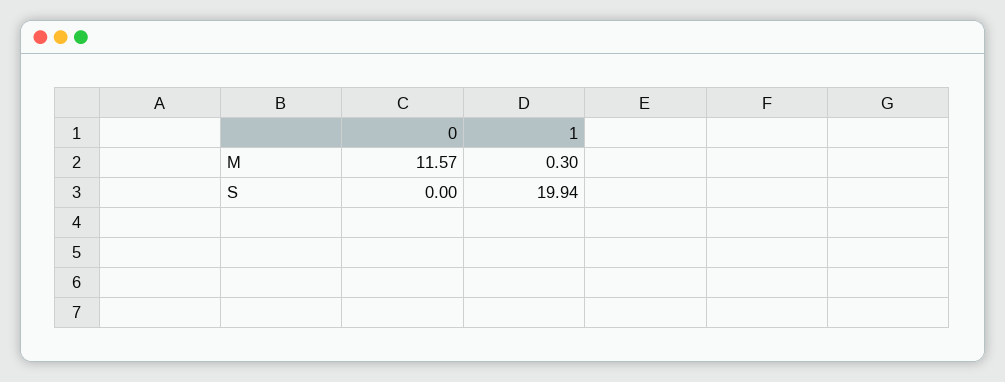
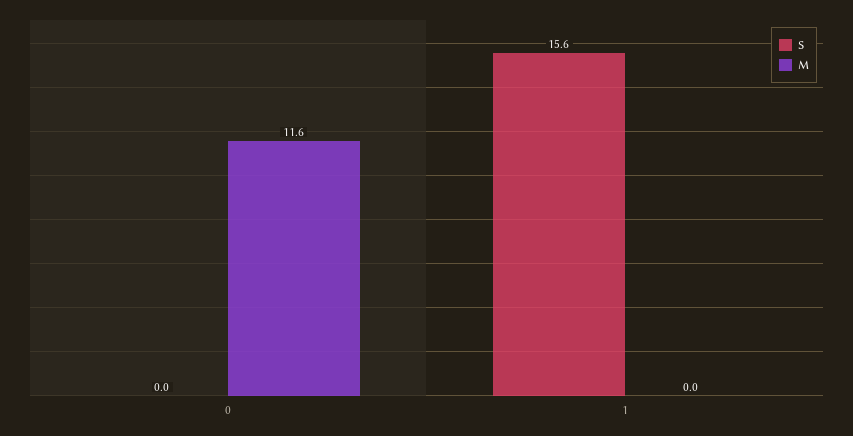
M, 1: 0.3 -> 0
S, 1: 19.94 -> 15.6

